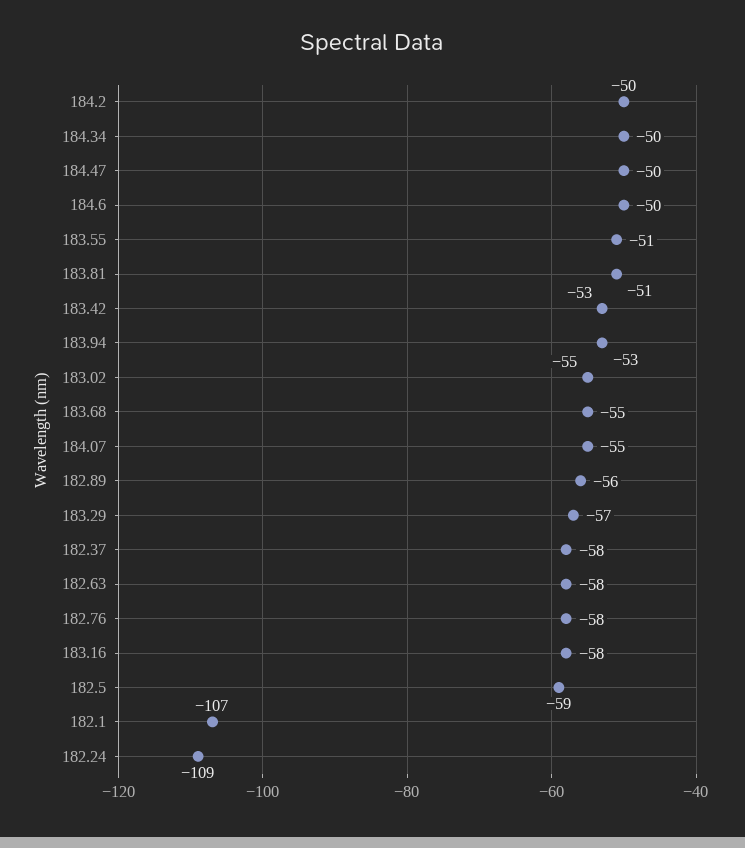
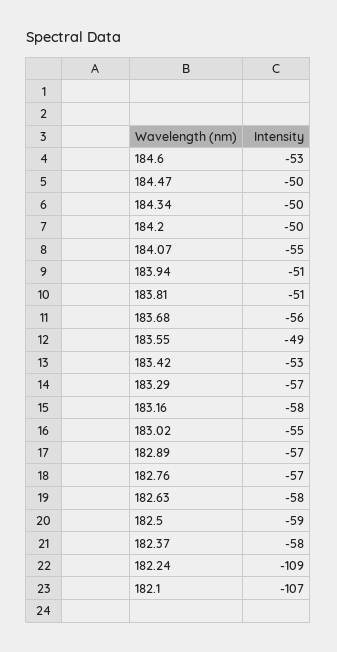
184.6: -50 -> -53
183.55: -51 -> -49
183.94: -53 -> -51
183.68: -55 -> -56
182.89: -56 -> -57
182.76: -58 -> -57

